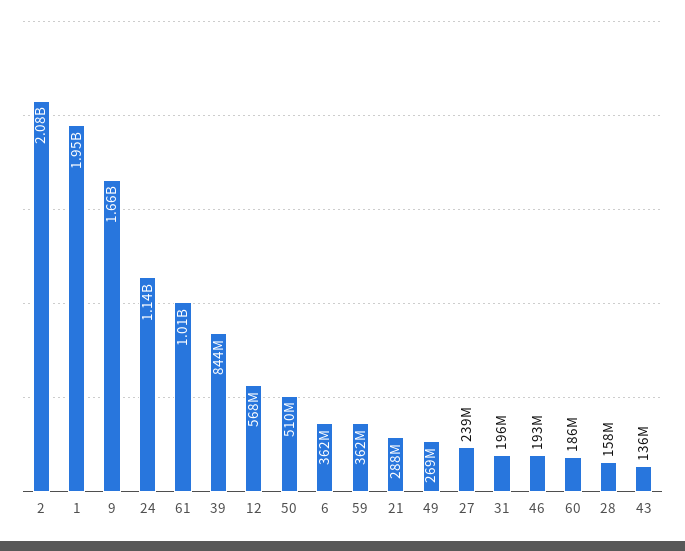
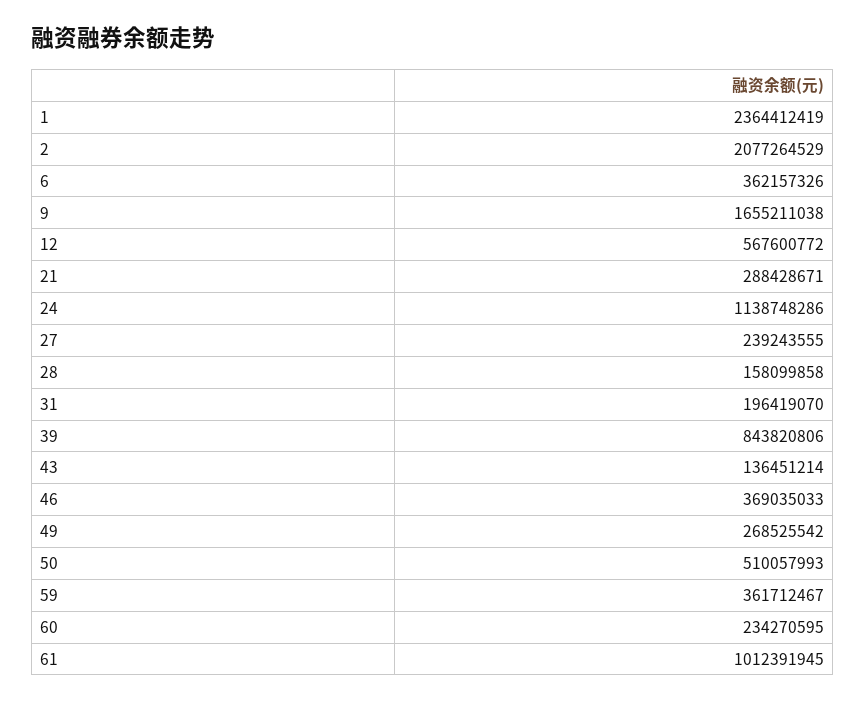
1: 1950000000 -> 2364412419
46: 193000000 -> 369035033
60: 186000000 -> 234270595

